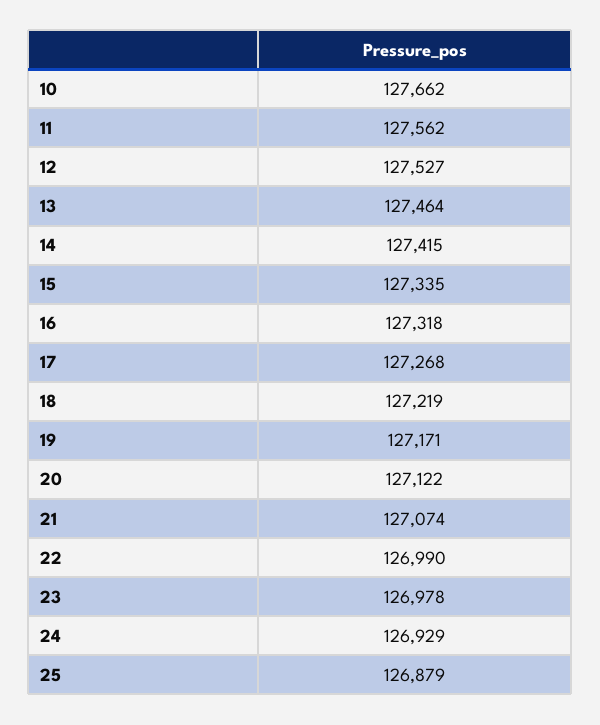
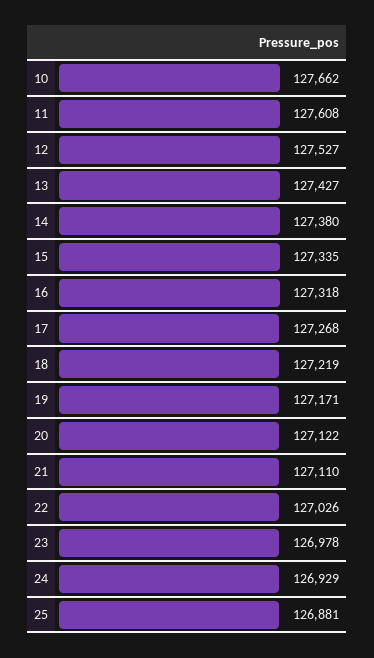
11: 127562 -> 127608
13: 127464 -> 127427
14: 127415 -> 127380
21: 127074 -> 127110
22: 126990 -> 127026
25: 126879 -> 126881

